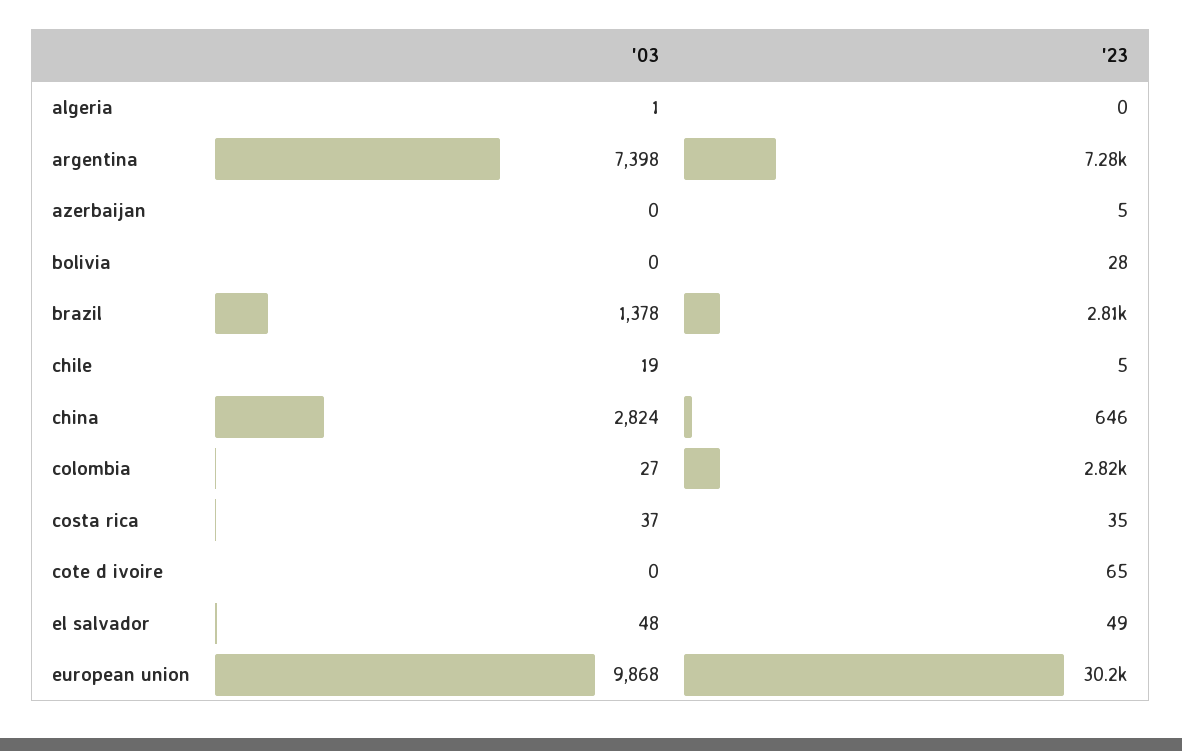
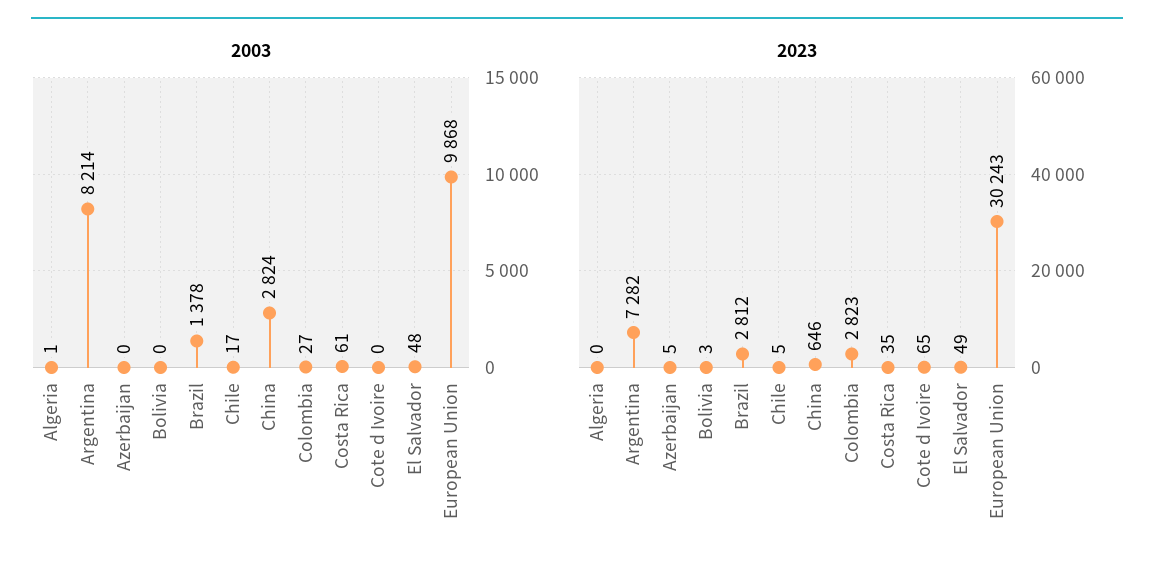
'03, argentina: 7398 -> 8214
'23, bolivia: 28 -> 3
'03, chile: 19 -> 17
'03, costa rica: 37 -> 61

